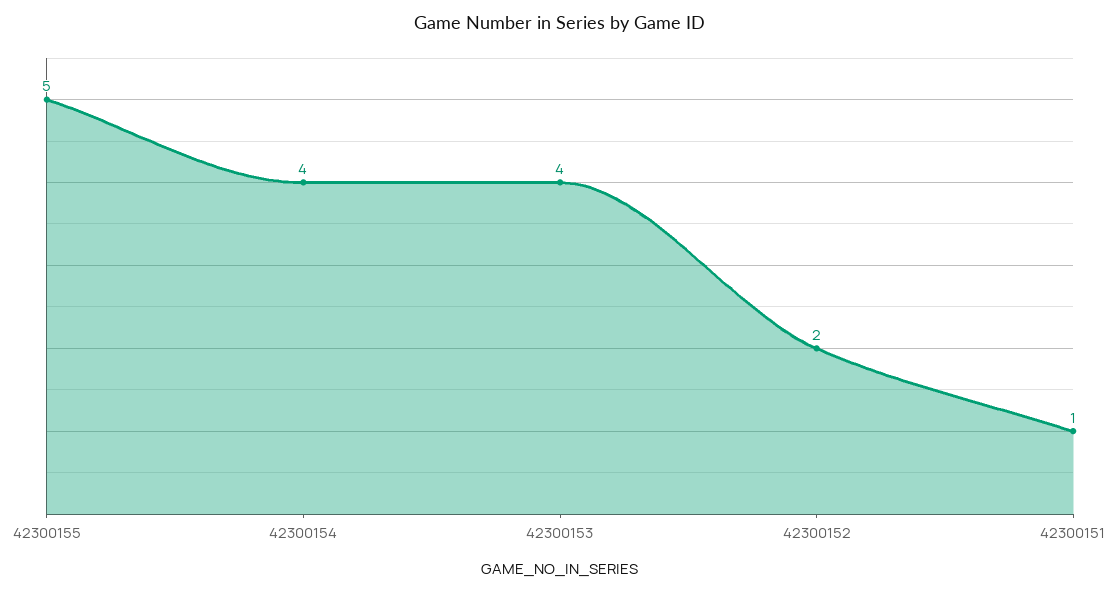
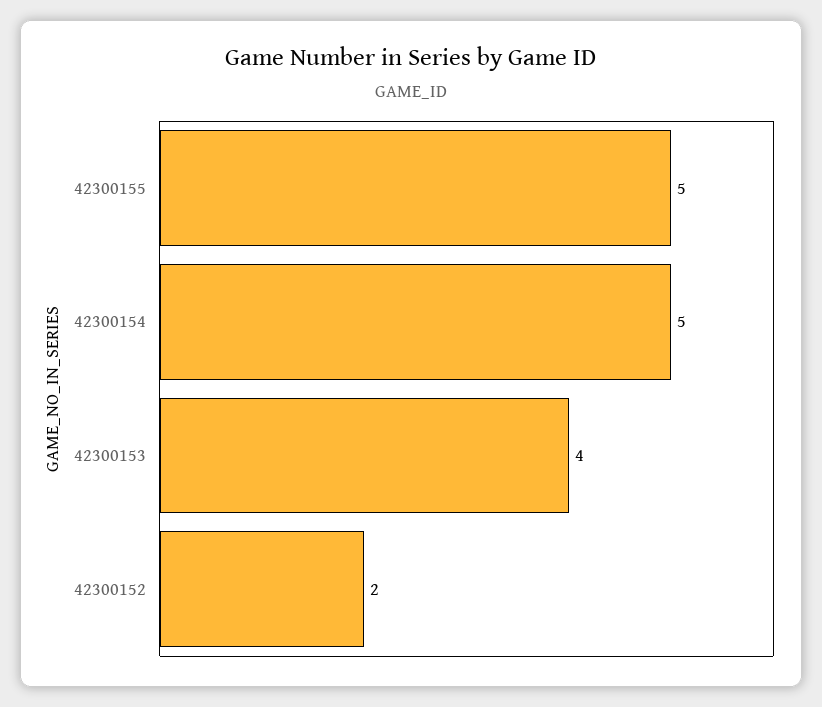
42300154: 4 -> 5
42300151: 1 -> none

